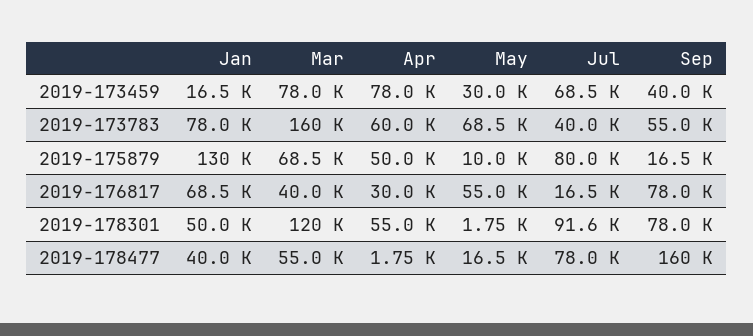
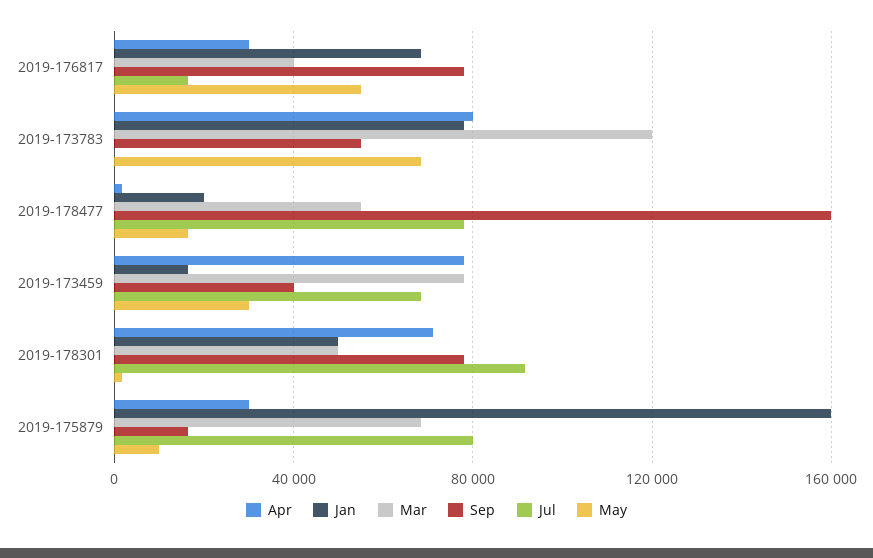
Mar, 2019-173783: 160000 -> 120000
Apr, 2019-173783: 60000 -> 80000
Jul, 2019-173783: 40000 -> 0
Jan, 2019-175879: 130000 -> 160000
Apr, 2019-175879: 50000 -> 30000
Mar, 2019-178301: 120000 -> 50000
Apr, 2019-178301: 55000 -> 70000
Jan, 2019-178477: 40000 -> 20000

